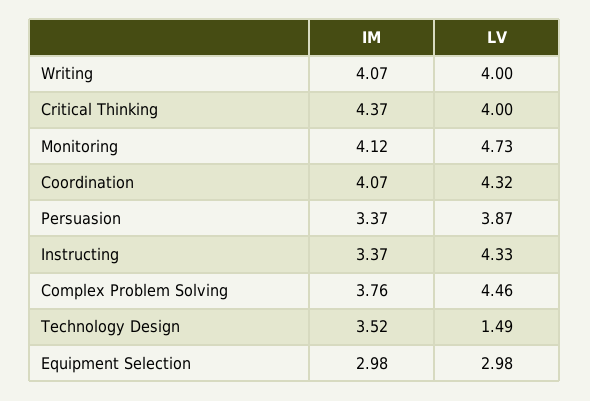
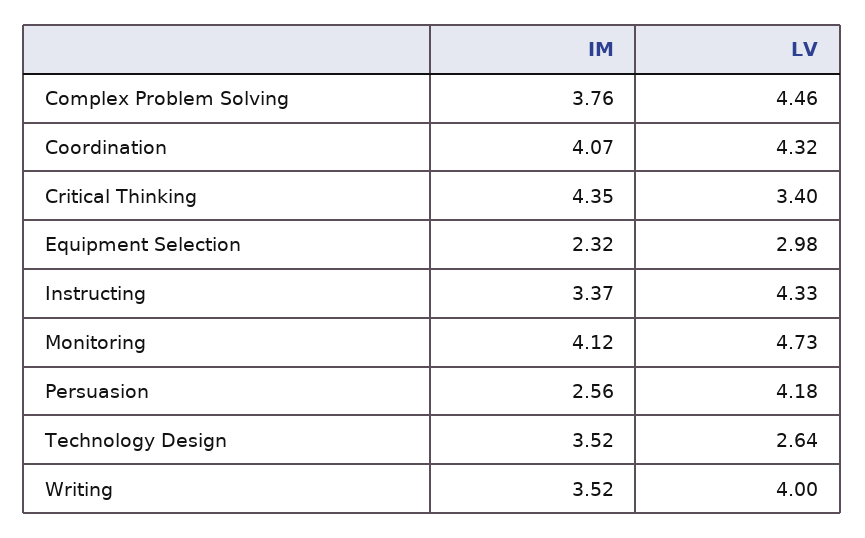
IM, Writing: 4.07 -> 3.52
IM, Critical Thinking: 4.37 -> 4.35
LV, Critical Thinking: 4 -> 3.4
IM, Persuasion: 3.37 -> 2.56
LV, Persuasion: 3.87 -> 4.18
LV, Technology Design: 1.49 -> 2.64
IM, Equipment Selection: 2.98 -> 2.32

